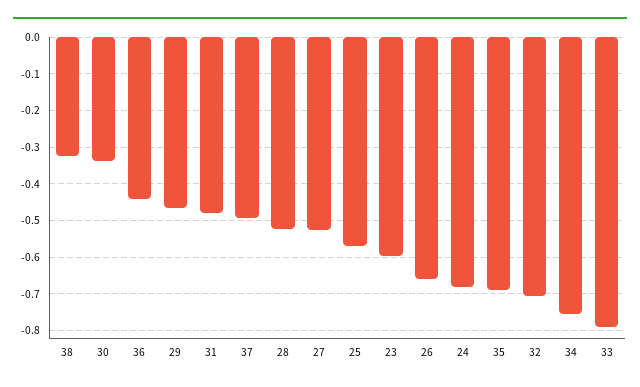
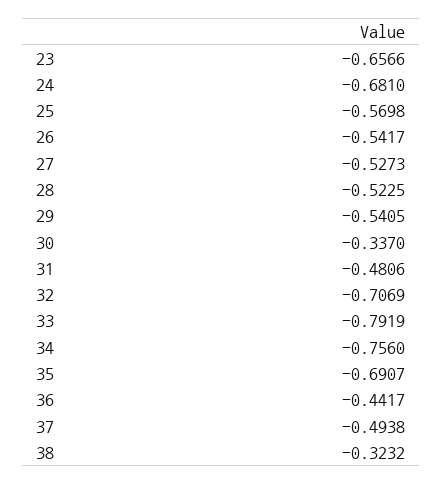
29: -0.46 -> -0.5405
23: -0.6 -> -0.6566
26: -0.66 -> -0.5417

